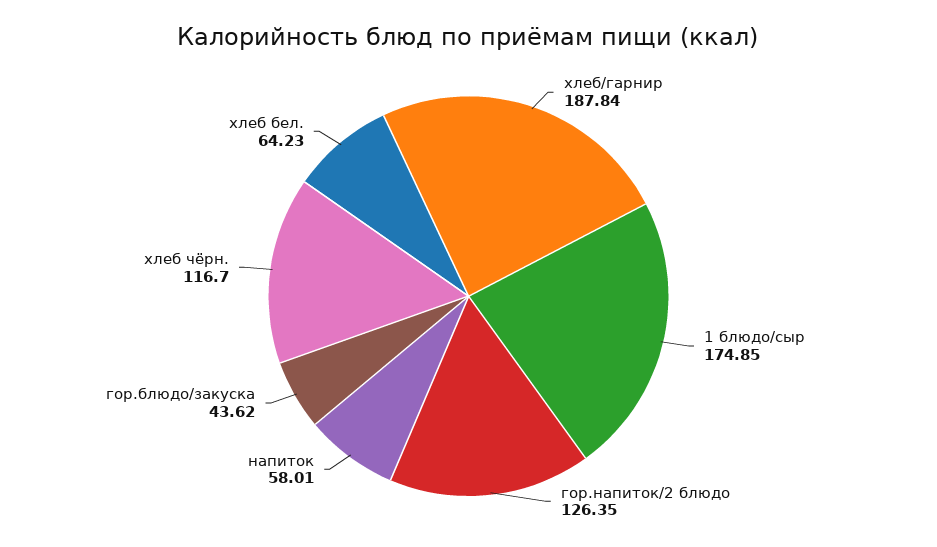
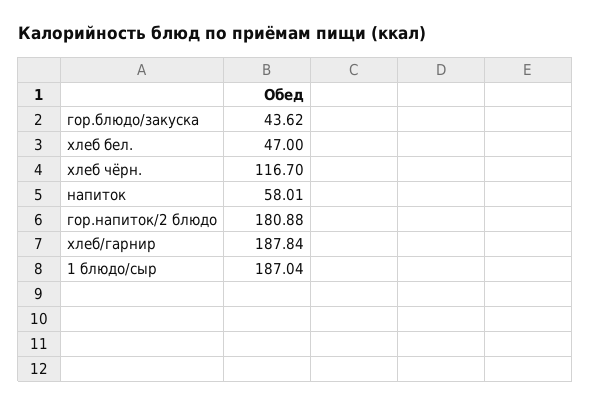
1 блюдо/сыр: 174.85 -> 187.04
гор.напиток/2 блюдо: 126.35 -> 180.88
хлеб бел.: 64.23 -> 47

